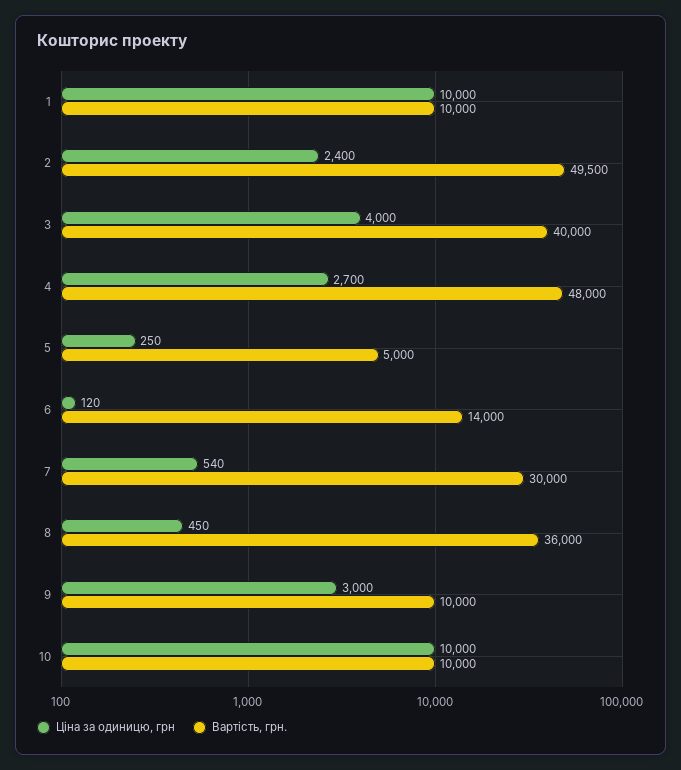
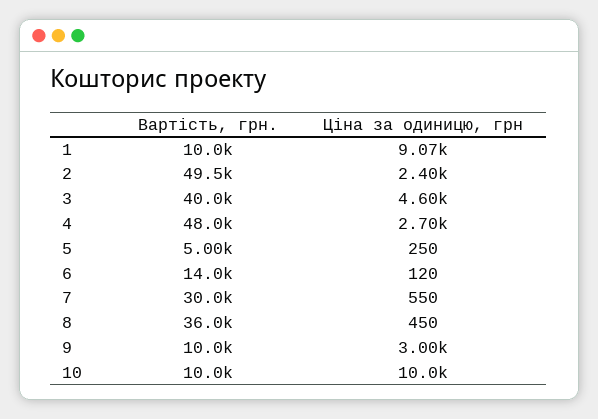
Ціна за одиницю, грн, 1: 10000 -> 9070
Ціна за одиницю, грн, 3: 4000 -> 4600
Ціна за одиницю, грн, 7: 540 -> 550

